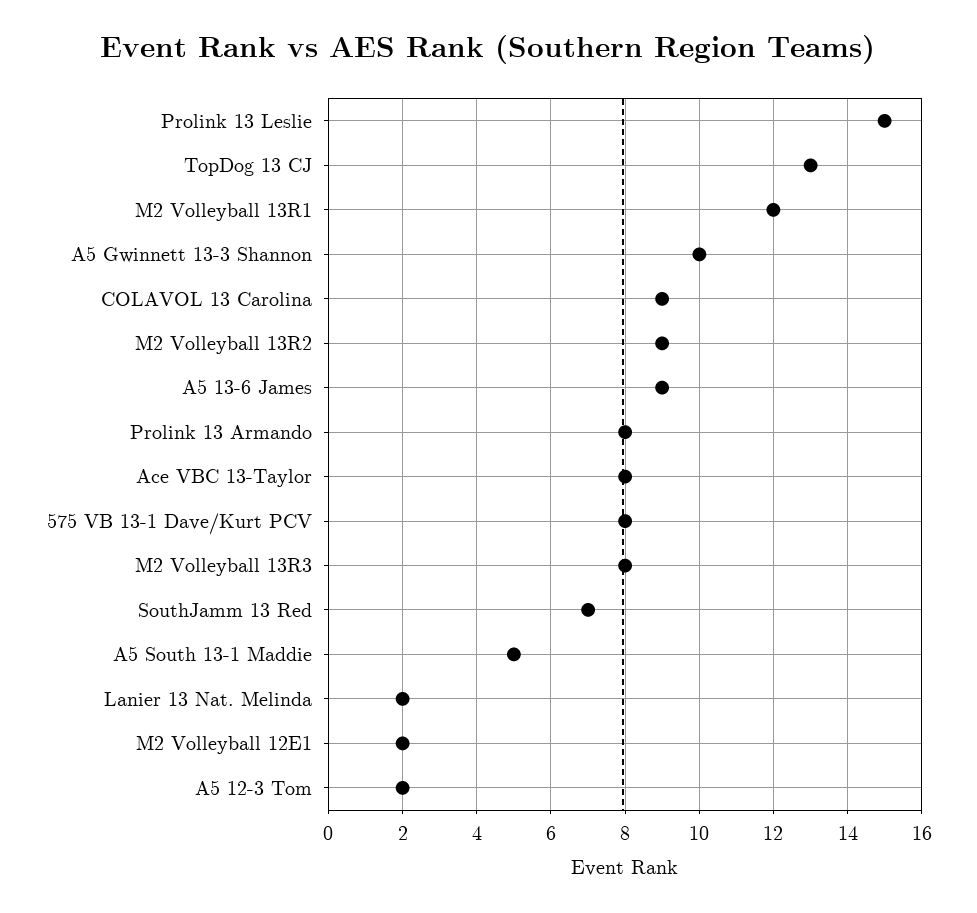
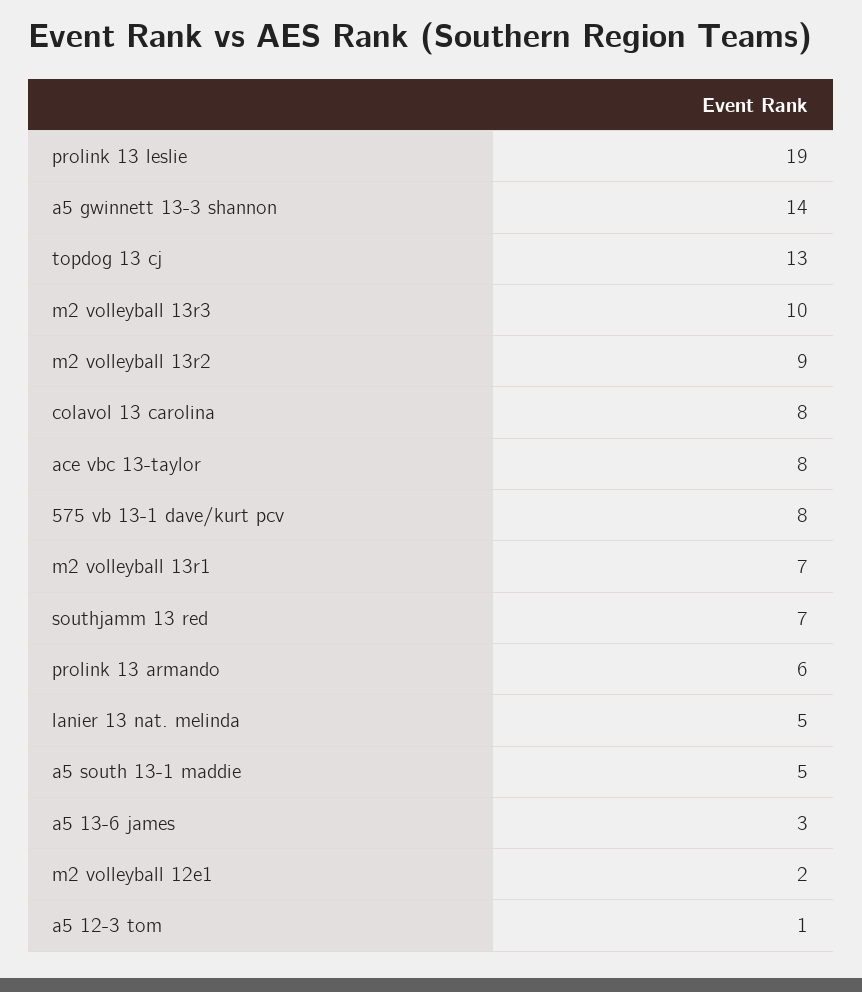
Prolink 13 Leslie: 15 -> 19
M2 Volleyball 13R1: 12 -> 7
A5 Gwinnett 13-3 Shannon: 10 -> 14
COLAVOL 13 Carolina: 9 -> 8
A5 13-6 James: 9 -> 3
Prolink 13 Armando: 8 -> 6
M2 Volleyball 13R3: 8 -> 10
Lanier 13 Nat. Melinda: 2 -> 5
A5 12-3 Tom: 2 -> 1

